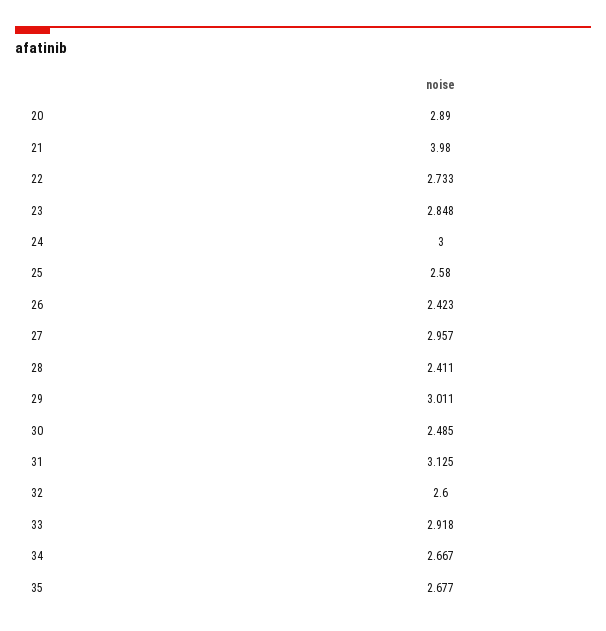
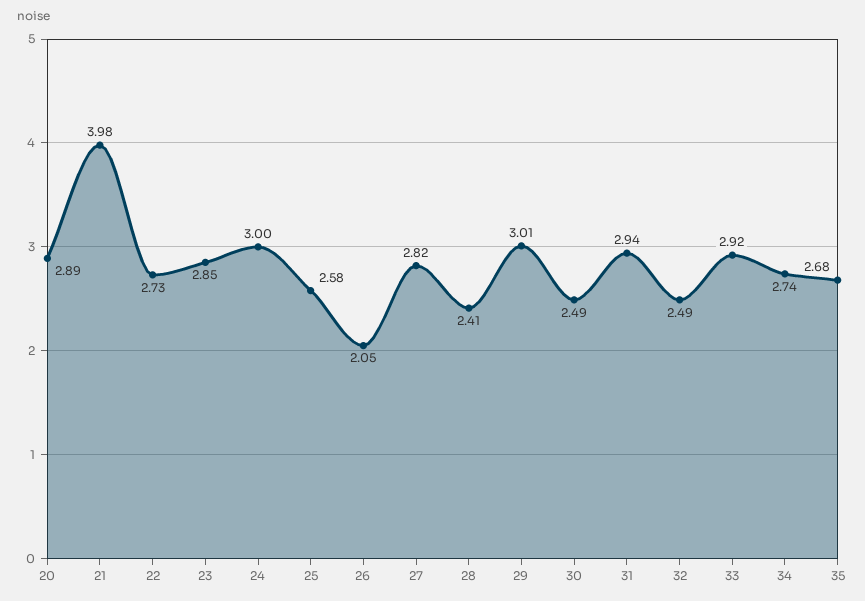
26: 2.423 -> 2.05
27: 2.957 -> 2.82
31: 3.125 -> 2.94
32: 2.6 -> 2.49
34: 2.667 -> 2.74

